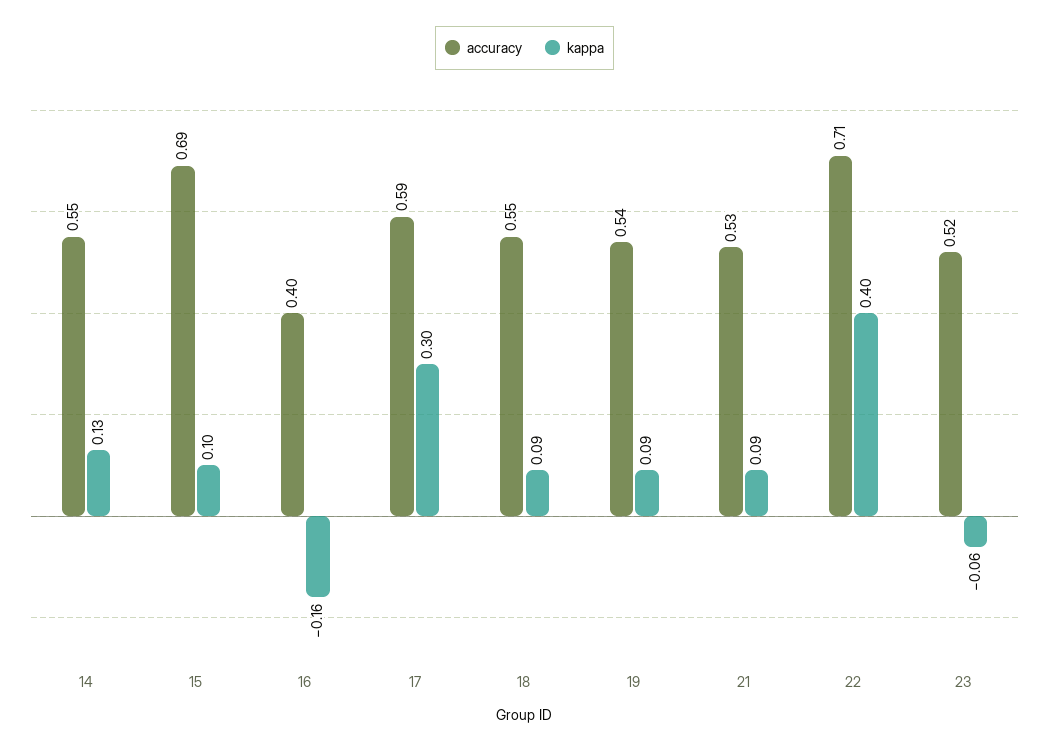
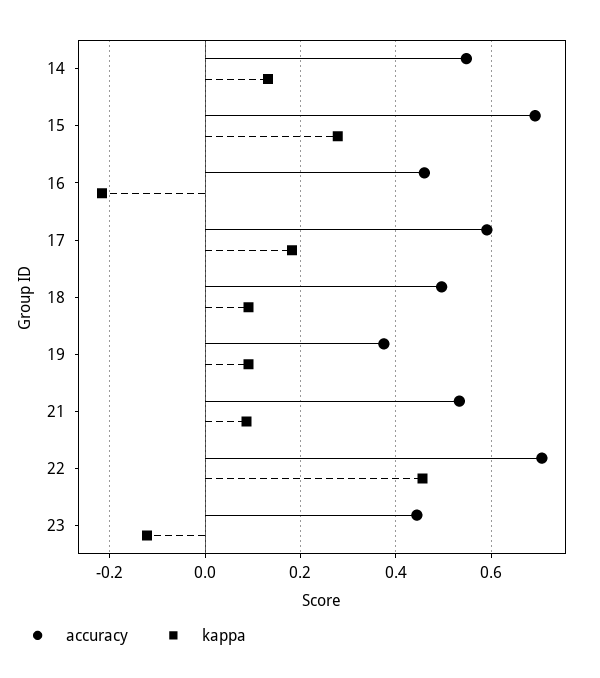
kappa, 15: 0.1 -> 0.28
accuracy, 16: 0.4 -> 0.46
kappa, 16: -0.16 -> -0.22
kappa, 17: 0.3 -> 0.18
accuracy, 18: 0.55 -> 0.5
accuracy, 19: 0.54 -> 0.38
kappa, 22: 0.4 -> 0.46
accuracy, 23: 0.52 -> 0.44
kappa, 23: -0.06 -> -0.12

